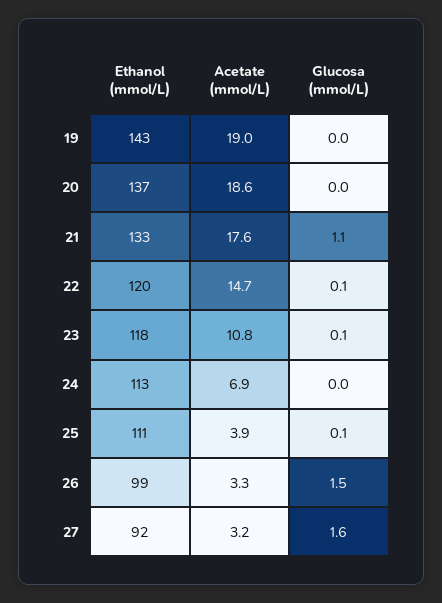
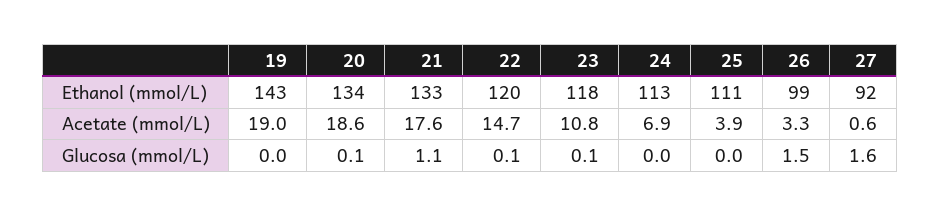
Ethanol (mmol/L), 20: 137 -> 134
Glucosa (mmol/L), 20: 0 -> 0.1
Glucosa (mmol/L), 25: 0.1 -> 0
Acetate (mmol/L), 27: 3.2 -> 0.6

